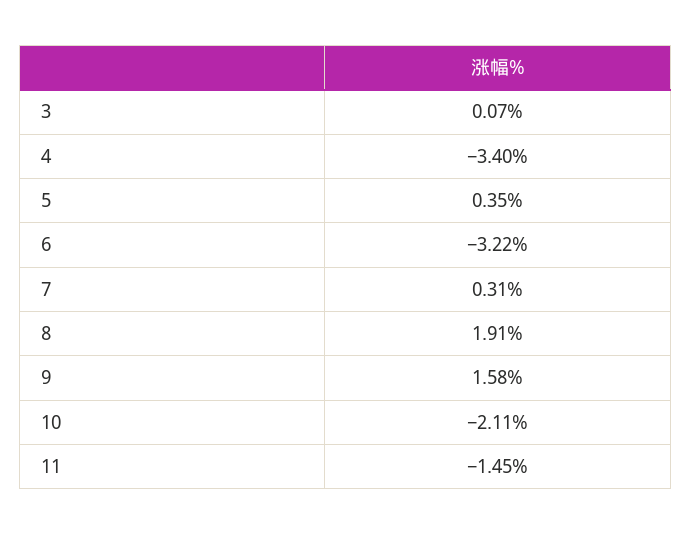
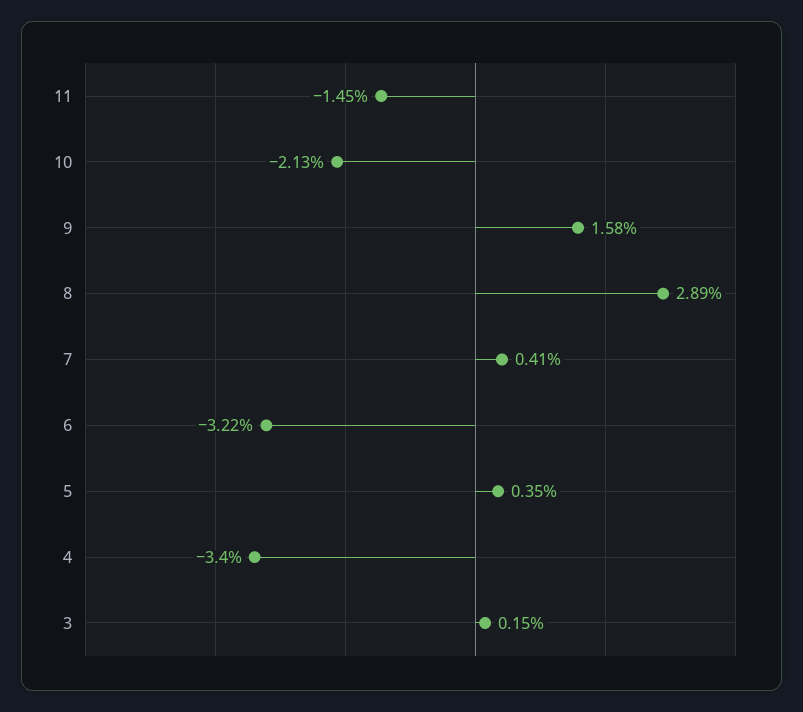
3: 0.07 -> 0.15
7: 0.31 -> 0.41
8: 1.91 -> 2.89
10: -2.11 -> -2.13

